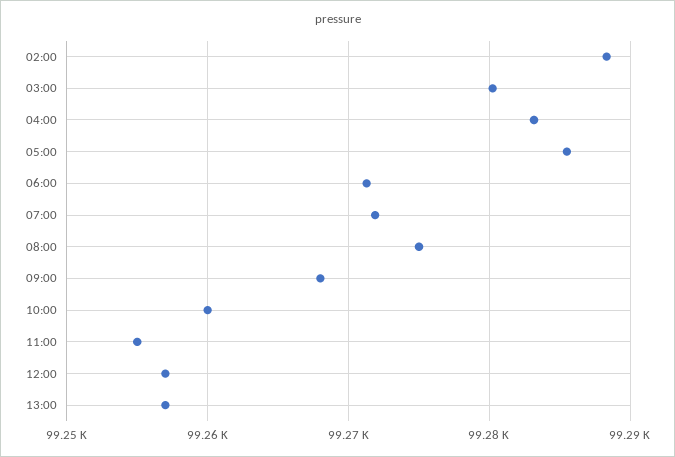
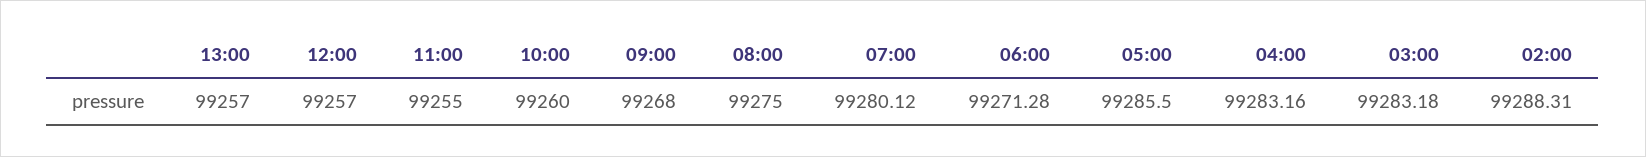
03:00: 99280 -> 99283.18
07:00: 99272 -> 99280.12

